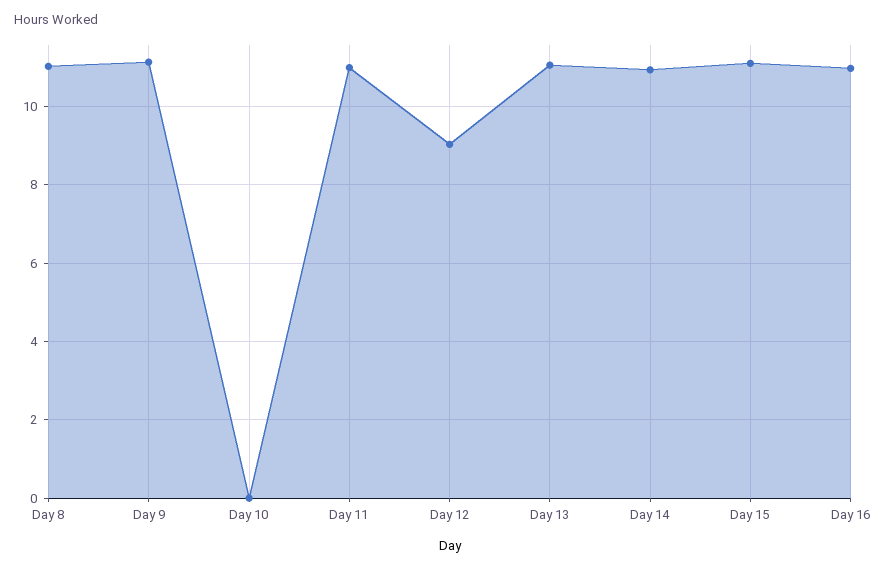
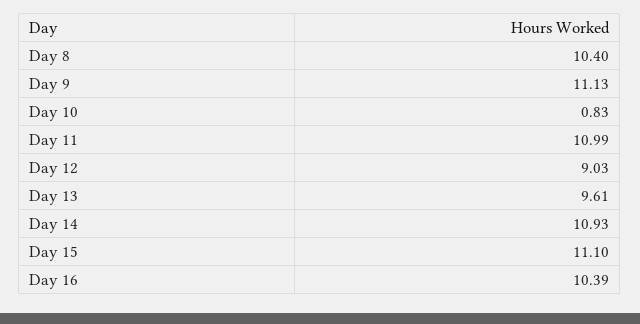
Day 8: 11 -> 10.4
Day 10: 0 -> 0.83
Day 13: 11 -> 9.61
Day 16: 11 -> 10.39

